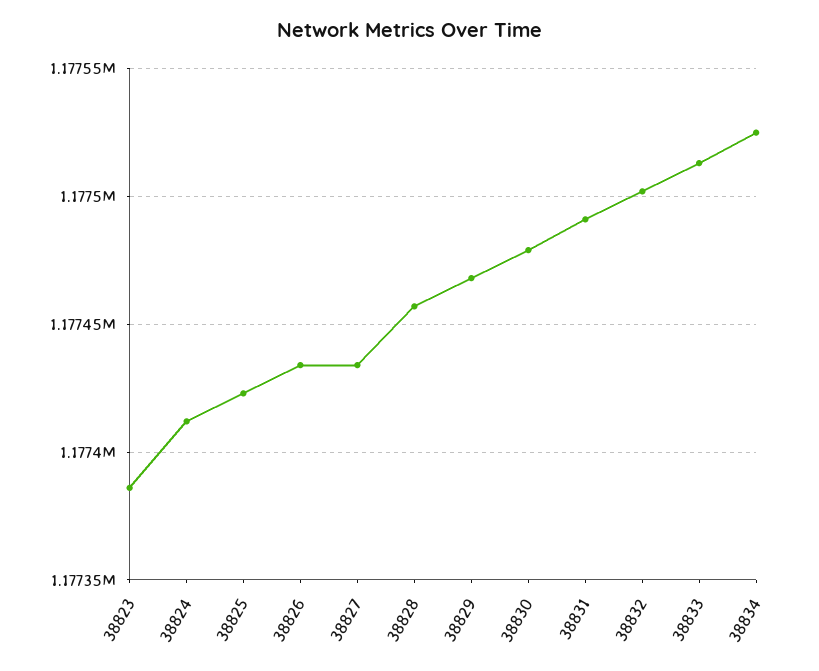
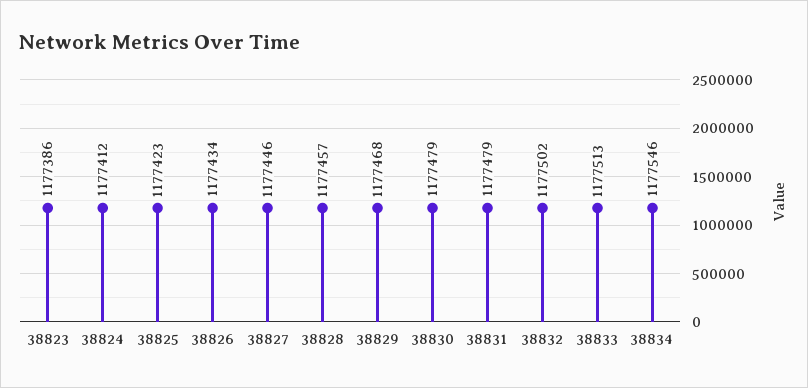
38827: 1177435 -> 1177446
38831: 1177490 -> 1177479
38834: 1177525 -> 1177546

